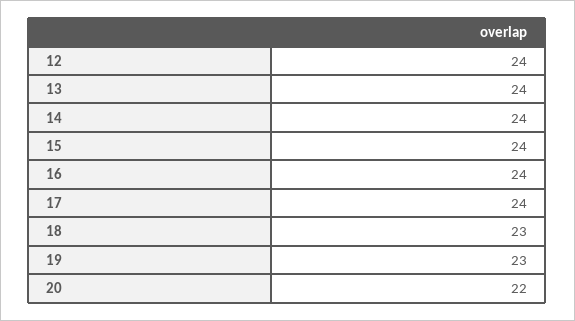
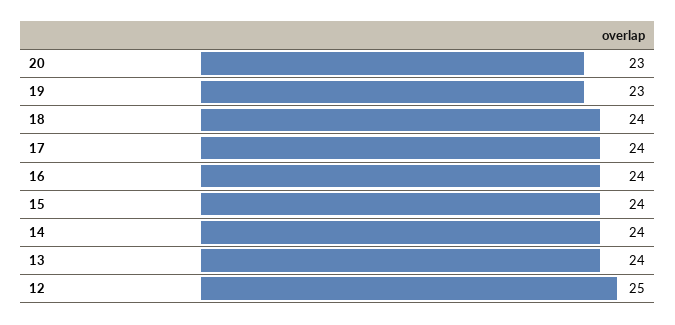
12: 24 -> 25
18: 23 -> 24
20: 22 -> 23

